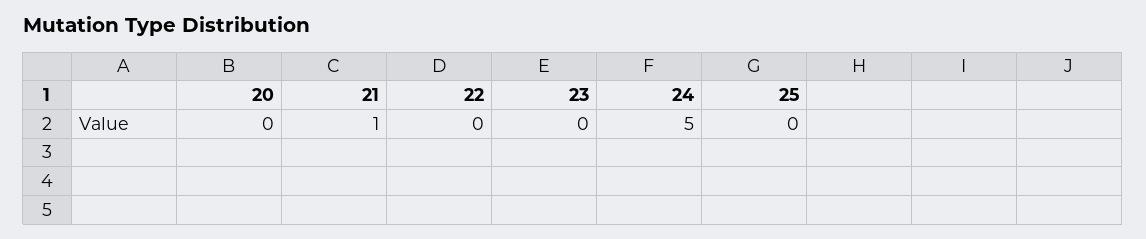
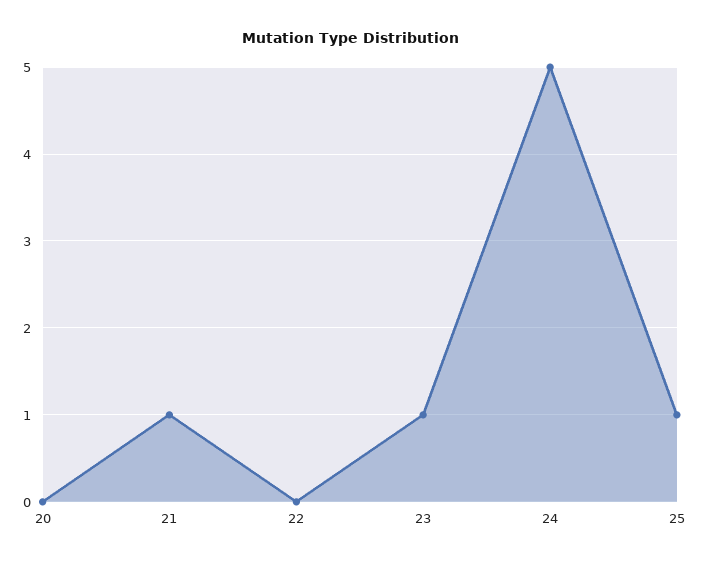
23: 0 -> 1
25: 0 -> 1

